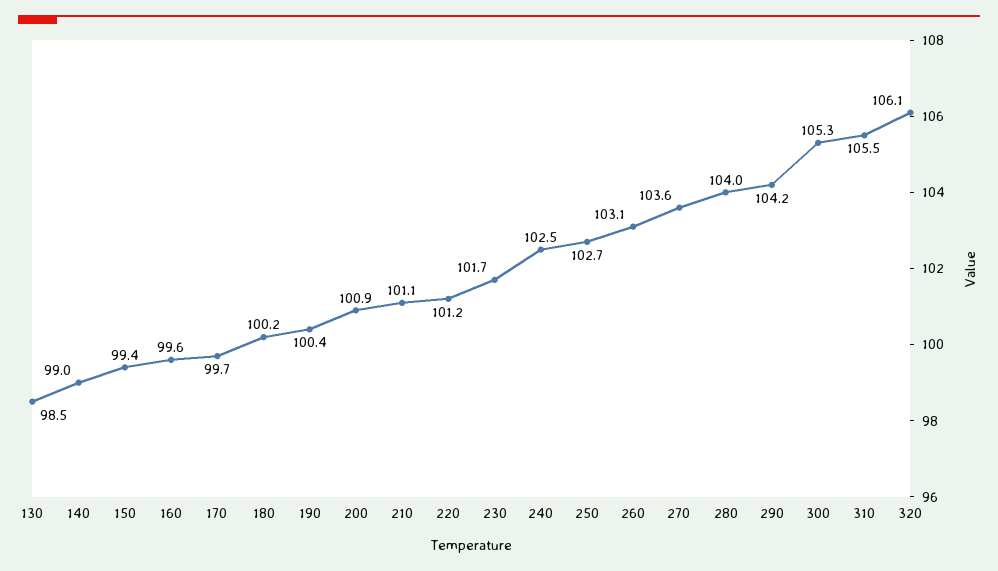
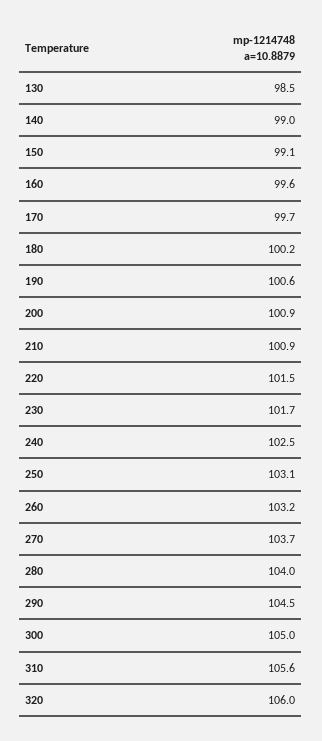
150: 99.4 -> 99.1
190: 100.4 -> 100.6
210: 101.1 -> 100.9
220: 101.2 -> 101.5
250: 102.7 -> 103.1
260: 103.1 -> 103.2
270: 103.6 -> 103.7
290: 104.2 -> 104.5
300: 105.3 -> 105
310: 105.5 -> 105.6
320: 106.1 -> 106

